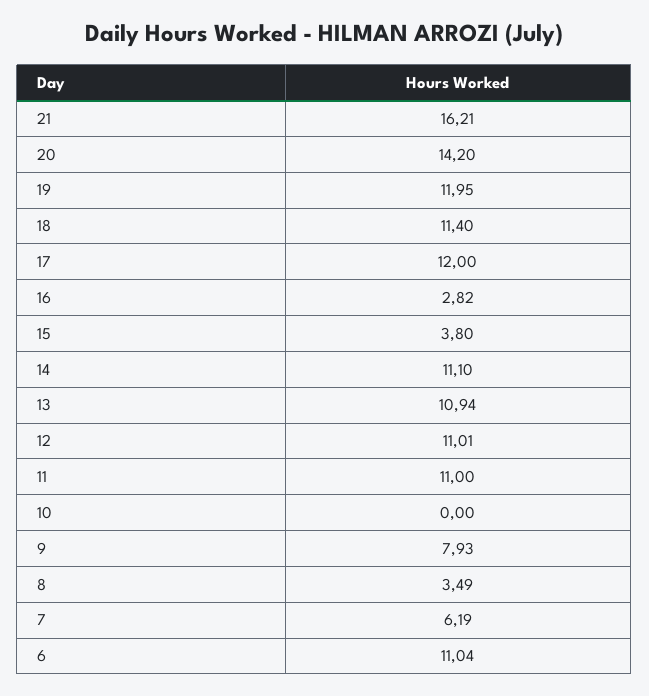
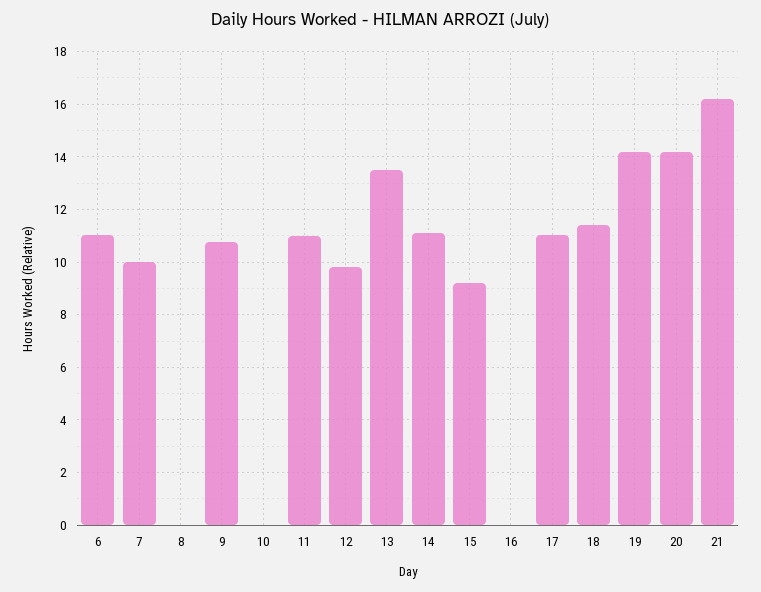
19: 11.95 -> 14.25
17: 12 -> 11
16: 2.82 -> 0
15: 3.8 -> 9.25
13: 10.94 -> 13.5
12: 11.01 -> 9.75
9: 7.93 -> 10.75
8: 3.49 -> 0
7: 6.19 -> 10

